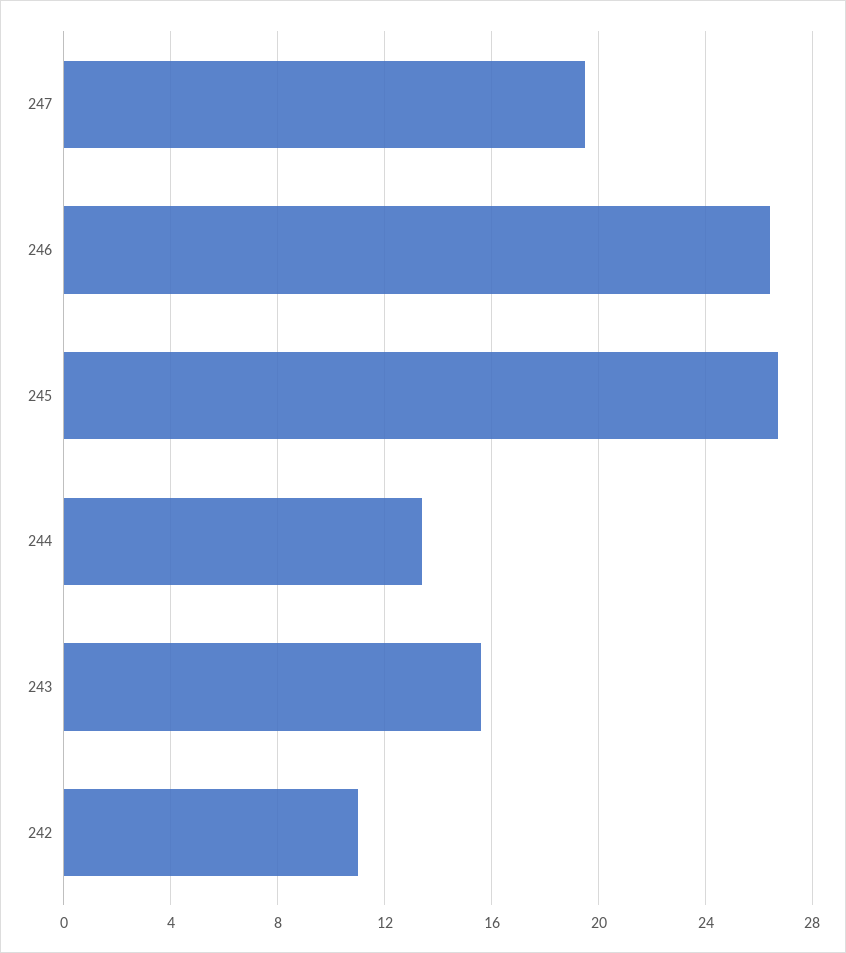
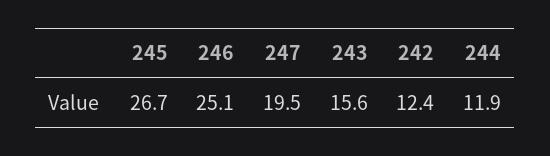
246: 26.5 -> 25.1
244: 13.5 -> 11.9
242: 11 -> 12.4

